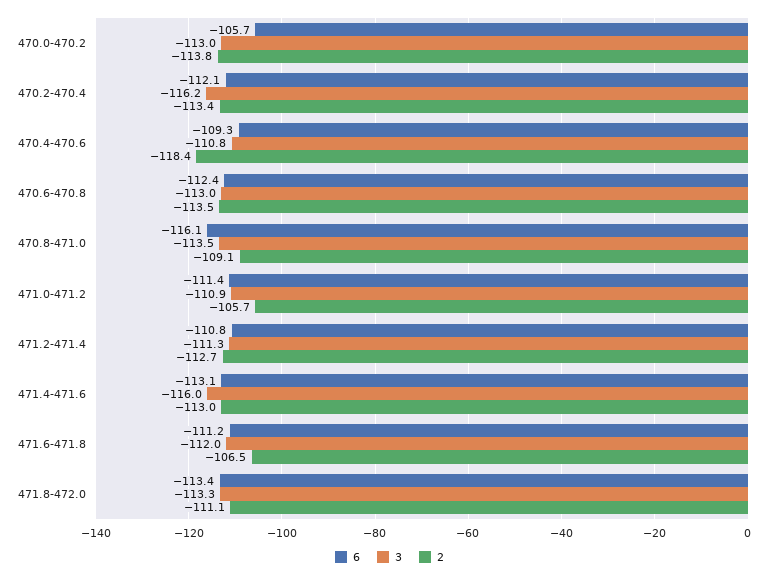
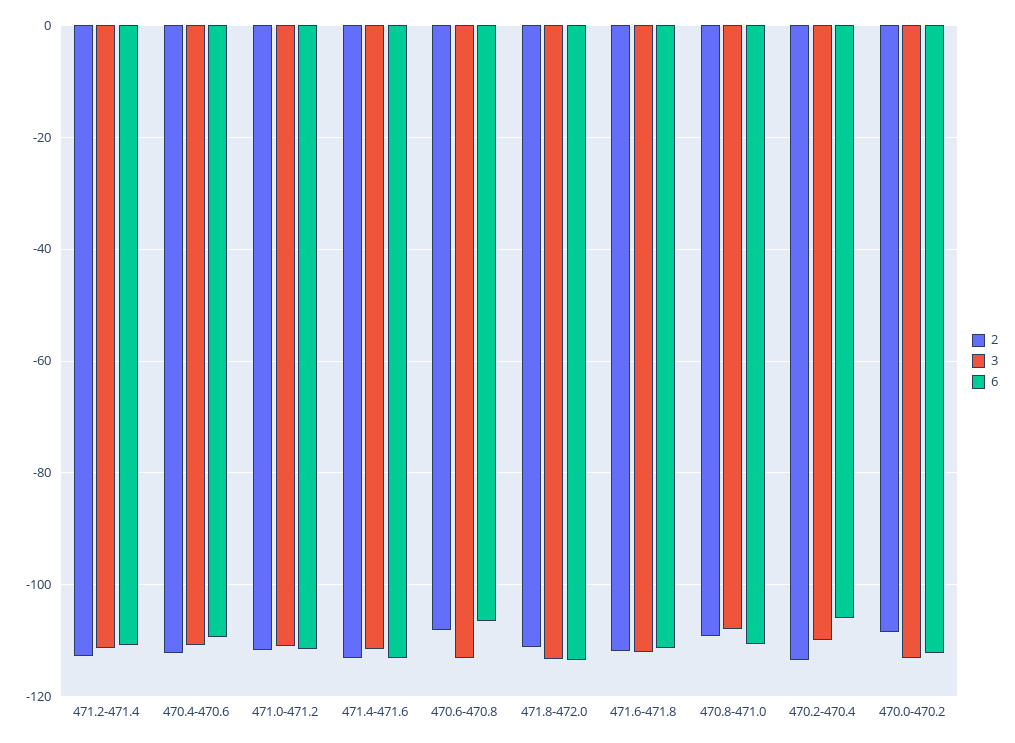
6, 470.0-470.2: -105.7 -> -112
2, 470.0-470.2: -113.8 -> -108
6, 470.2-470.4: -112.1 -> -106
3, 470.2-470.4: -116.2 -> -110
2, 470.4-470.6: -118.4 -> -112
6, 470.6-470.8: -112.4 -> -106
2, 470.6-470.8: -113.5 -> -108
6, 470.8-471.0: -116.1 -> -110
3, 470.8-471.0: -113.5 -> -108
2, 471.0-471.2: -105.7 -> -112
3, 471.4-471.6: -116 -> -112
2, 471.6-471.8: -106.5 -> -112

